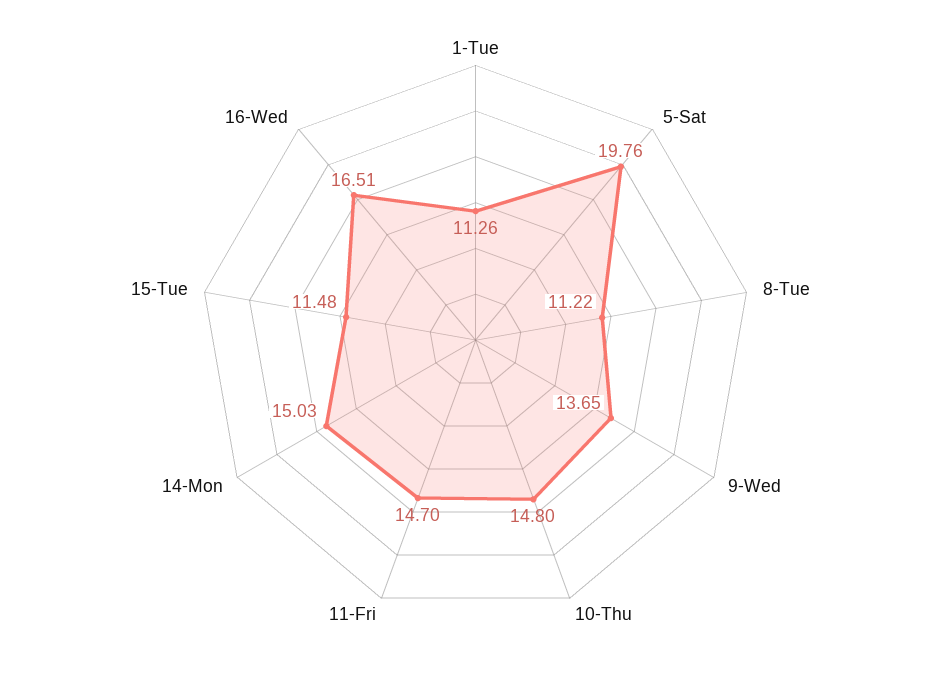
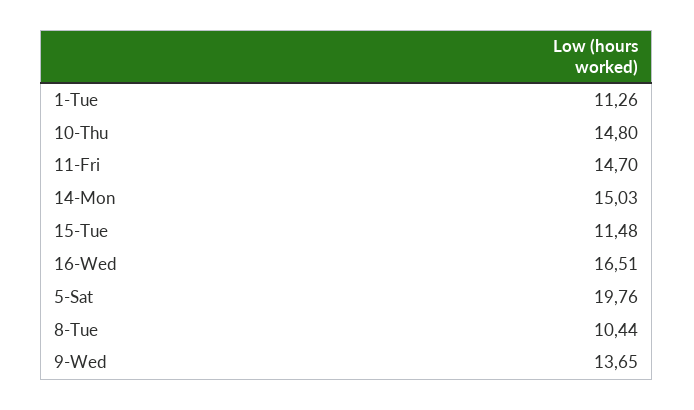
8-Tue: 11.22 -> 10.44

